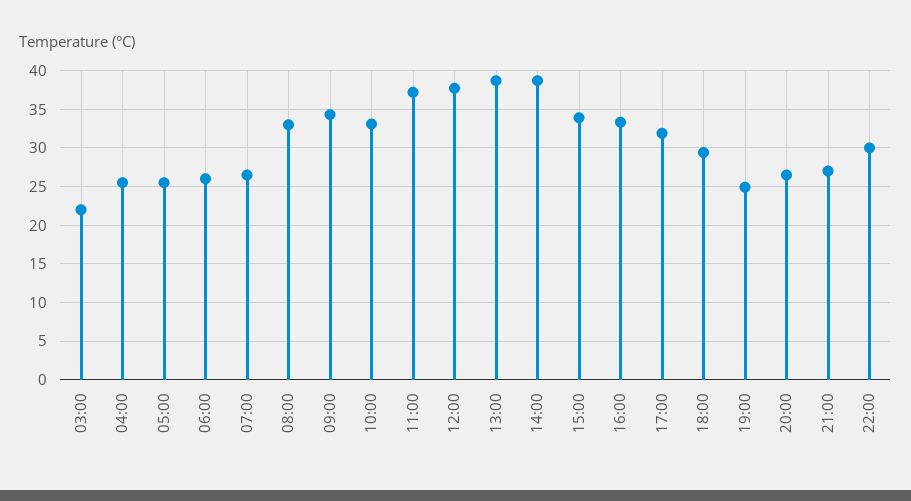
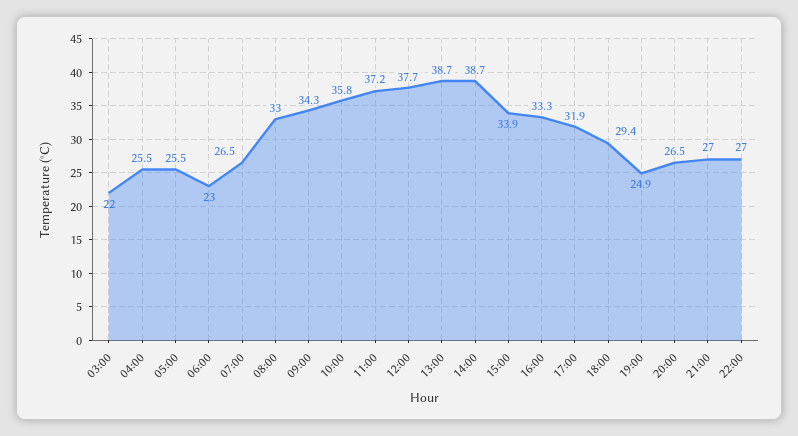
06:00: 26 -> 23
10:00: 33 -> 35.8
22:00: 30 -> 27

